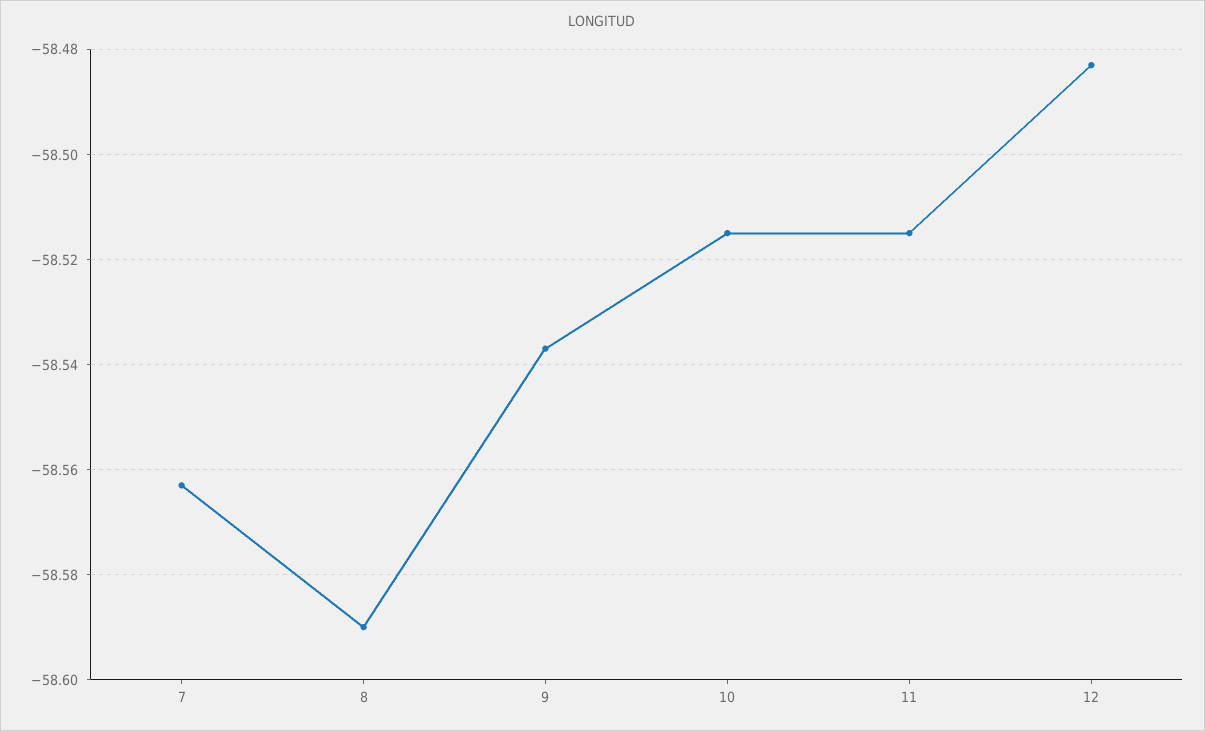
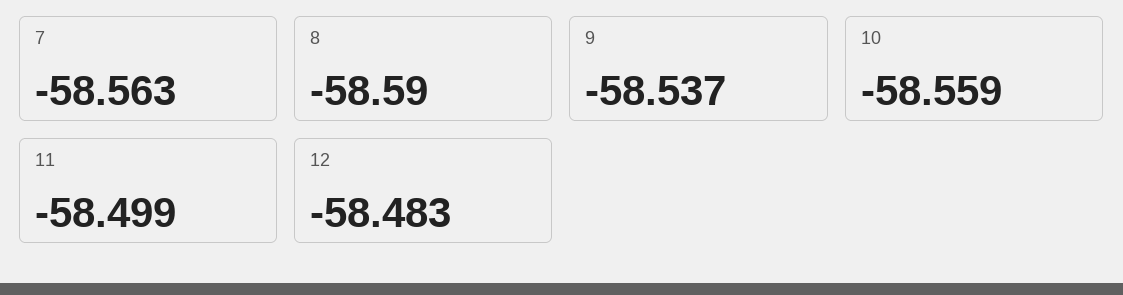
10: -58.515 -> -58.559
11: -58.515 -> -58.499

